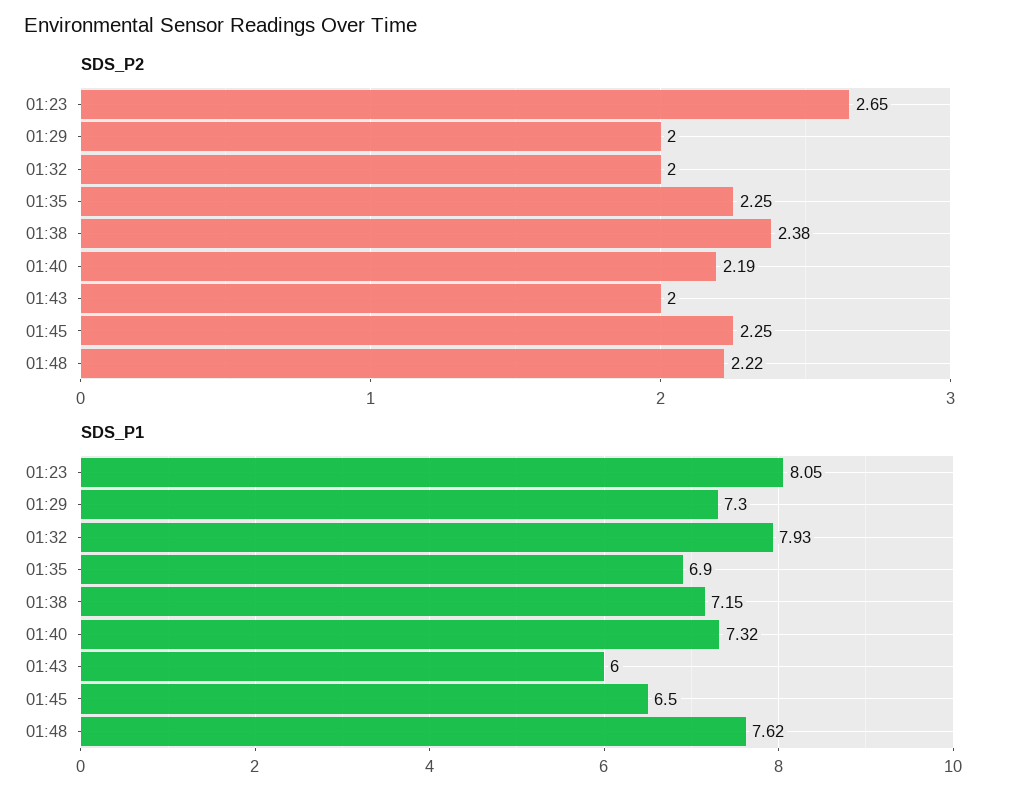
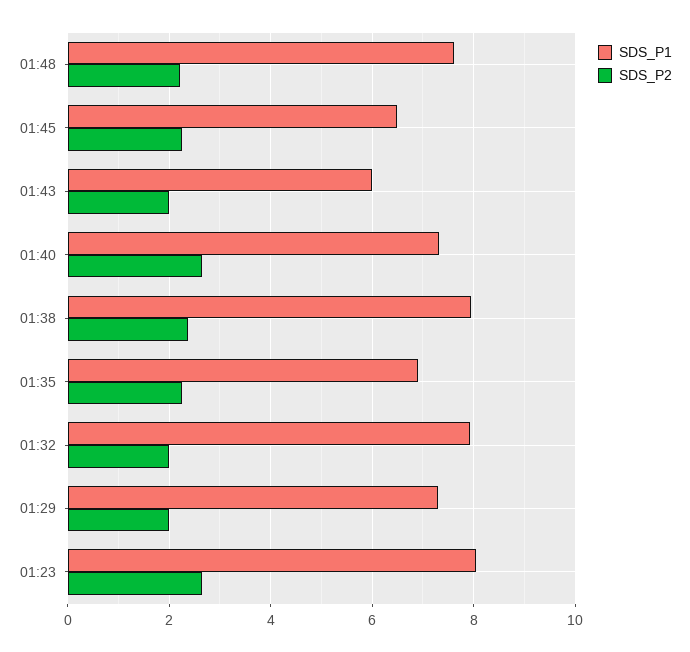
SDS_P2, 01:40: 2.19 -> 2.6
SDS_P1, 01:38: 7.15 -> 8

